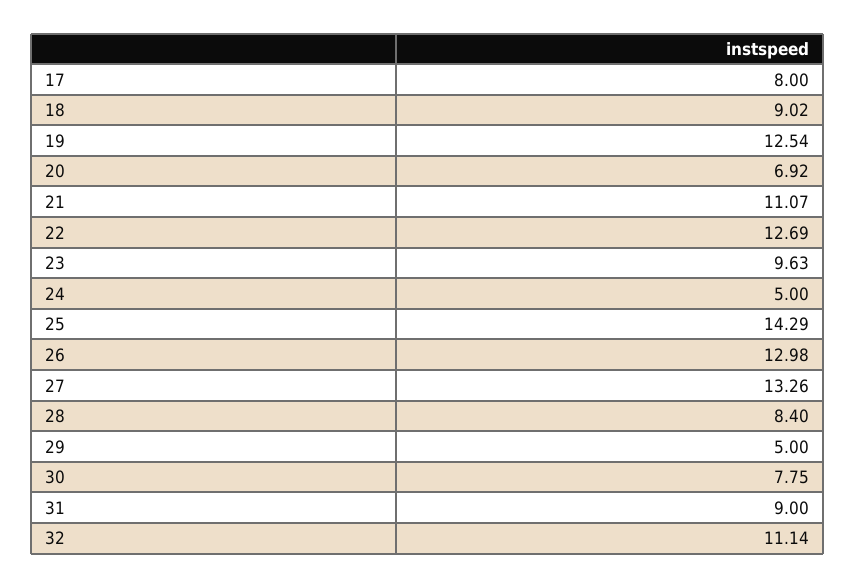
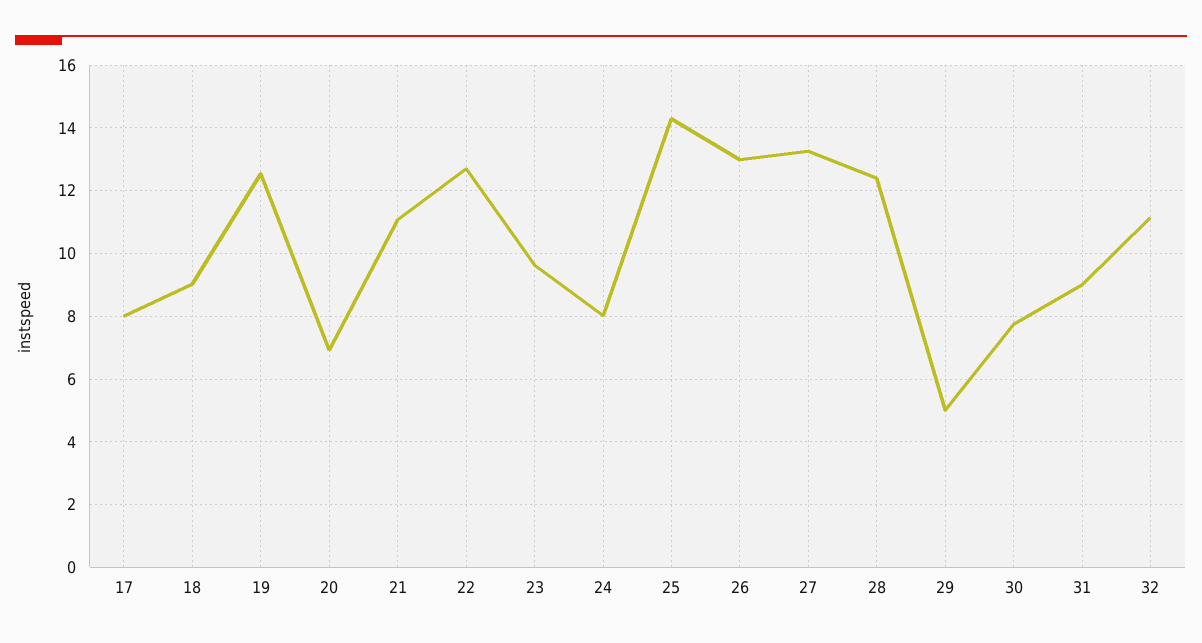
24: 5 -> 8
28: 8.4 -> 12.4

